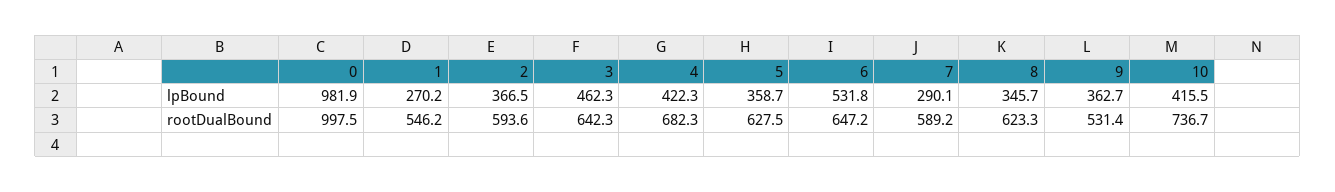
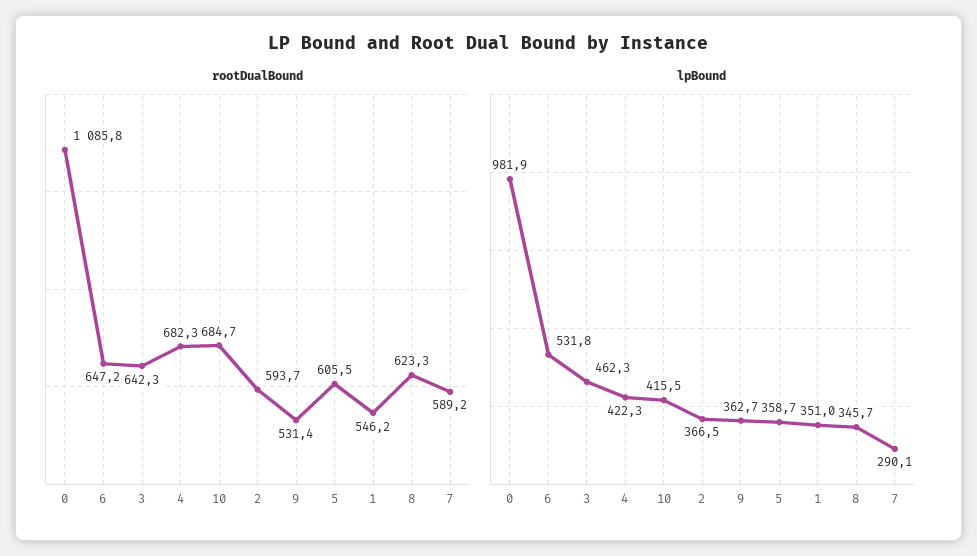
lpBound, 1: 270.2 -> 351
rootDualBound, 0: 997.5 -> 1085.8
rootDualBound, 2: 593.6 -> 593.7
rootDualBound, 5: 627.5 -> 605.5
rootDualBound, 10: 736.7 -> 684.7

